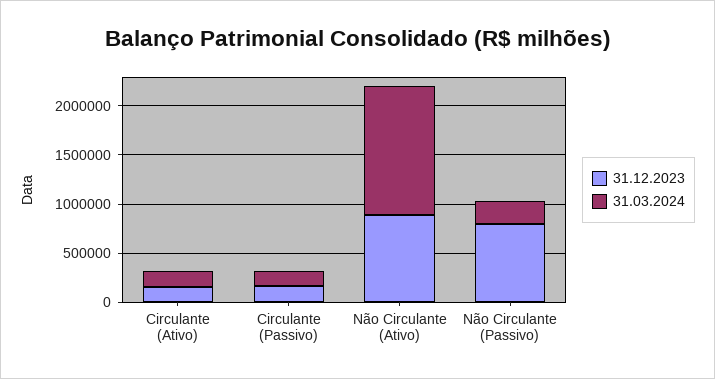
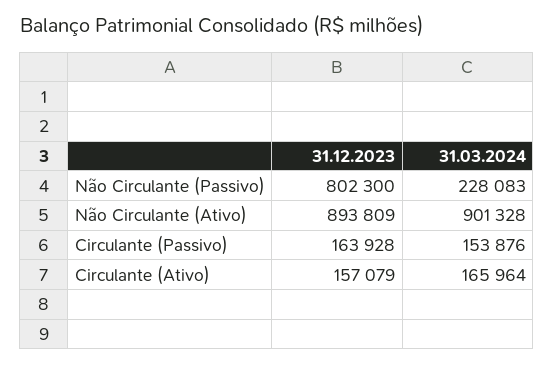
31.03.2024, Não Circulante (Ativo): 1300000 -> 901328

